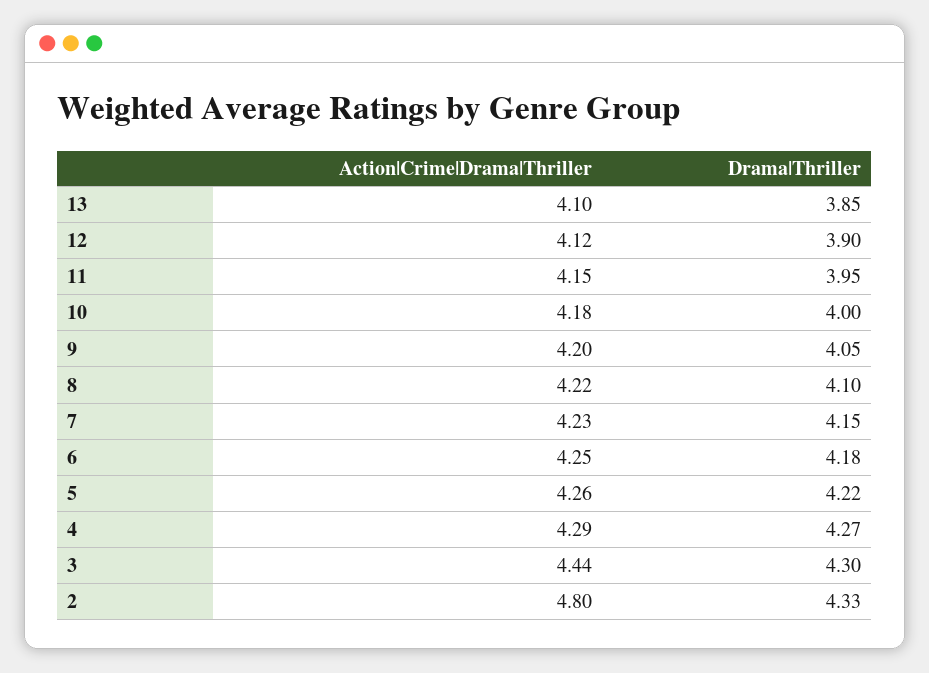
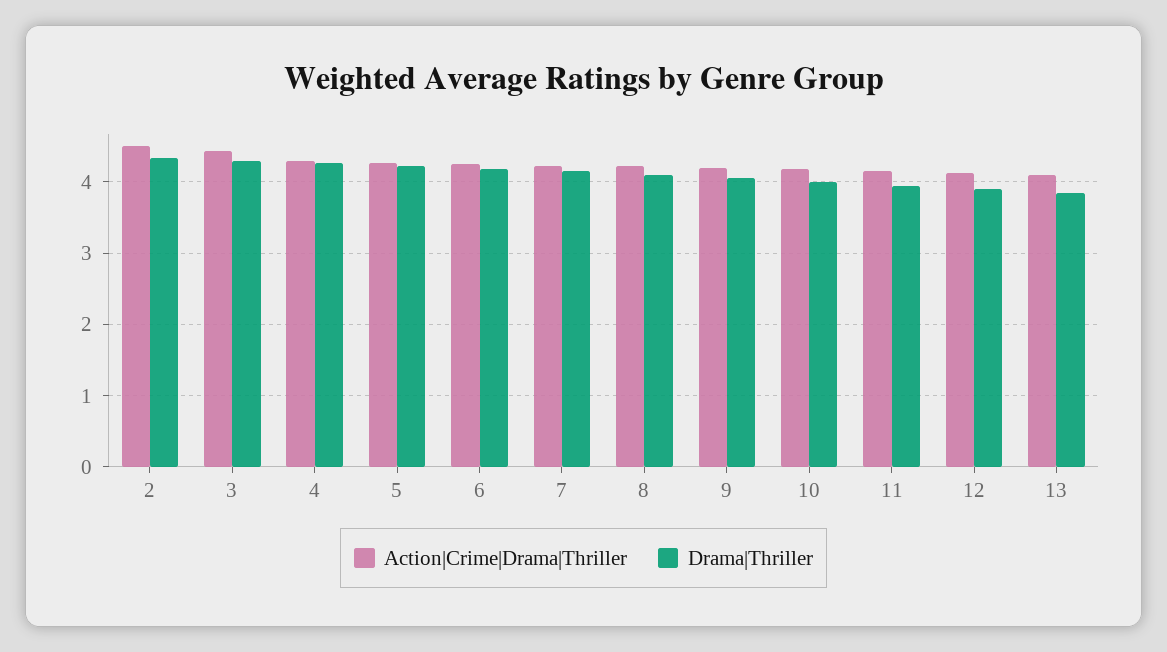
Action|Crime|Drama|Thriller, 2: 4.8 -> 4.5

